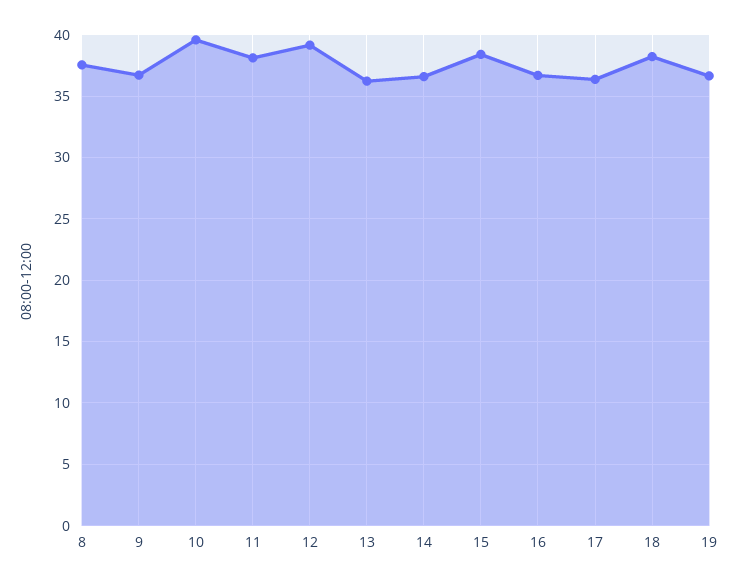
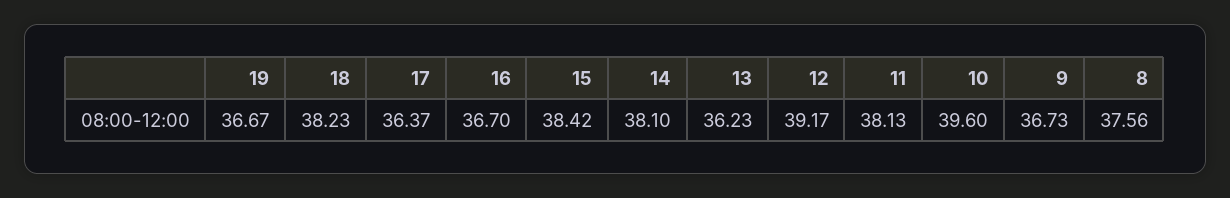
14: 36.5 -> 38.1

